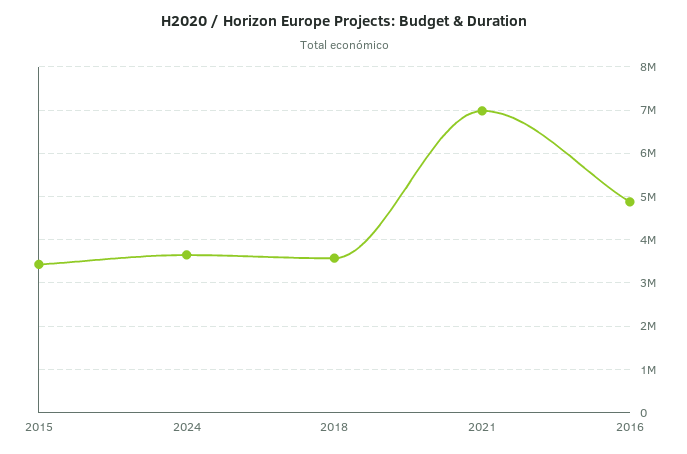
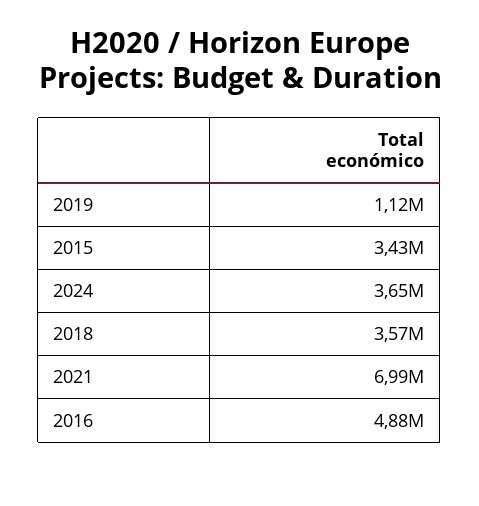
2019: none -> 1120000

